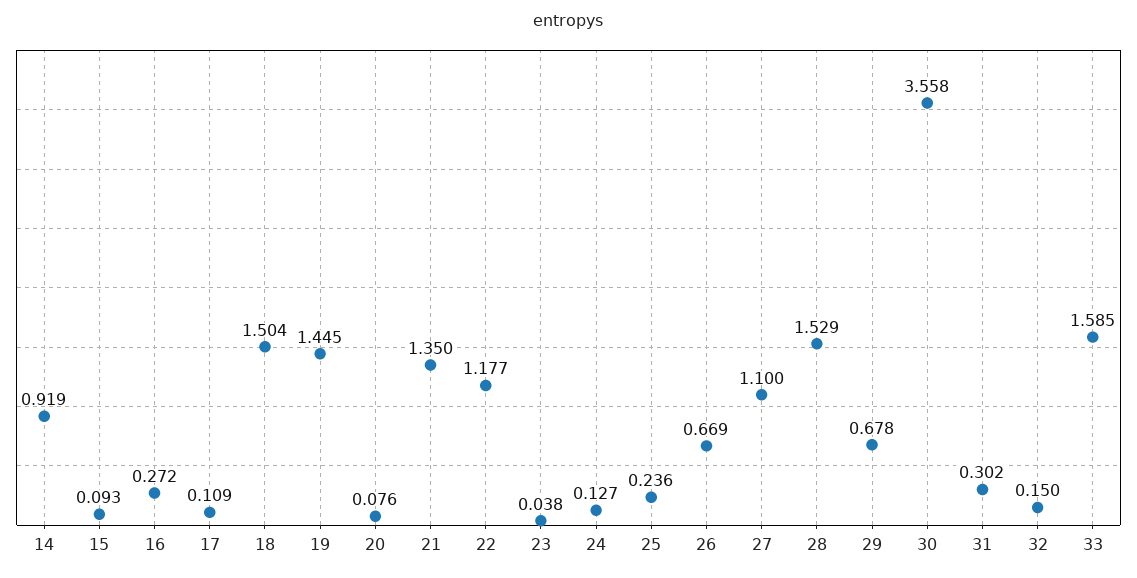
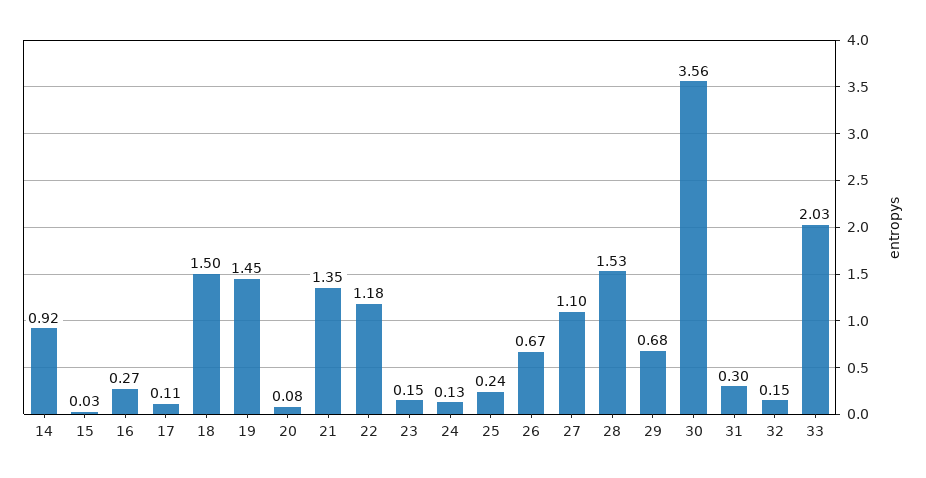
15: 0.093 -> 0.03
23: 0.038 -> 0.15
33: 1.585 -> 2.03

